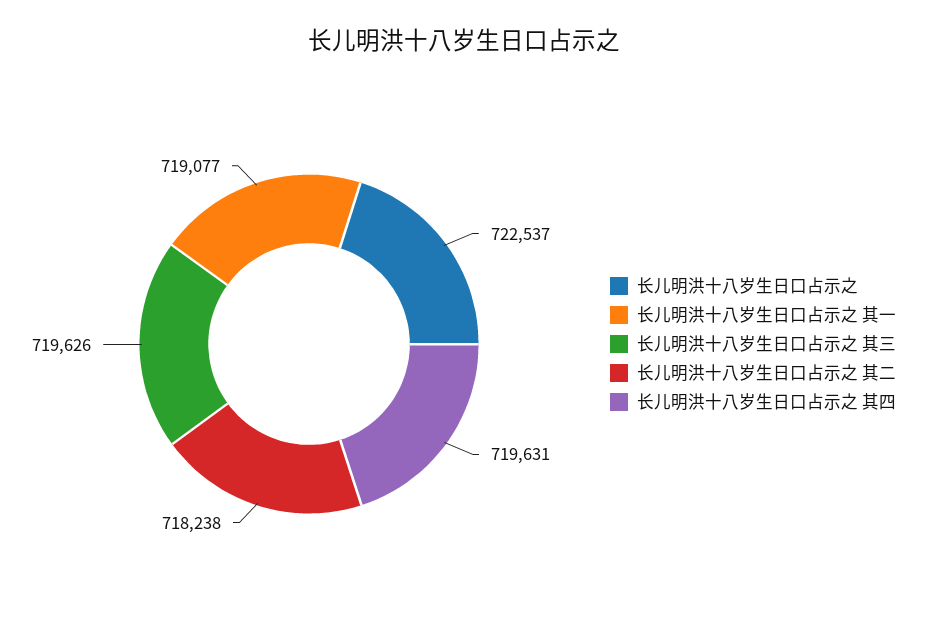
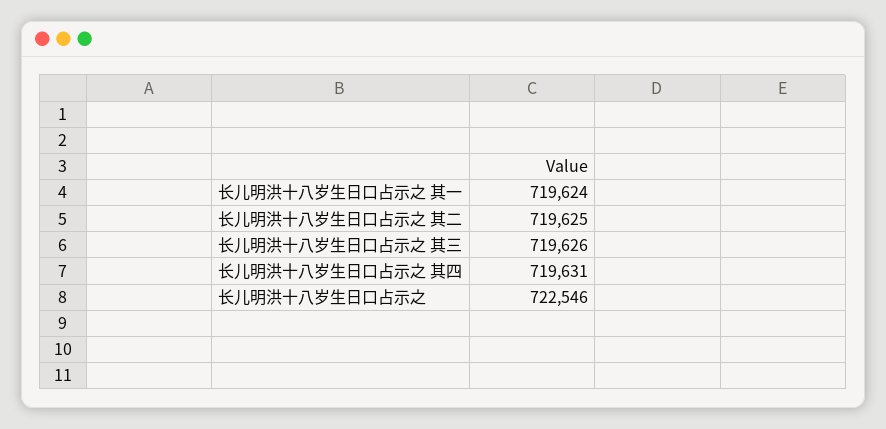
长儿明洪十八岁生日口占示之: 722537 -> 722546
长儿明洪十八岁生日口占示之 其一: 719077 -> 719624
长儿明洪十八岁生日口占示之 其二: 718238 -> 719625

